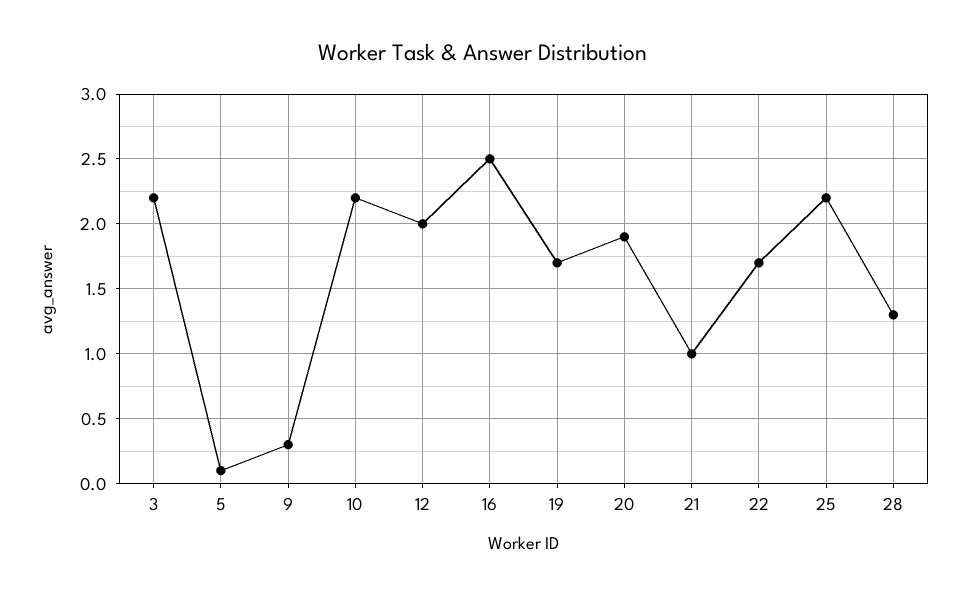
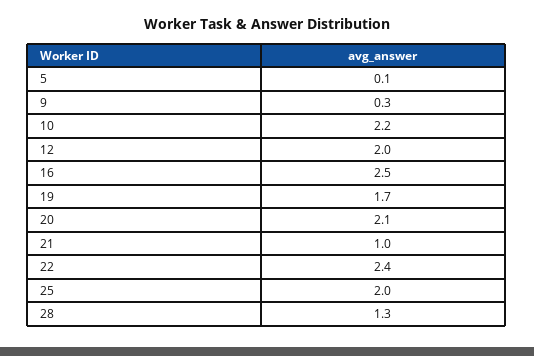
3: 2.2 -> none
20: 1.9 -> 2.1
22: 1.7 -> 2.4
25: 2.2 -> 2

